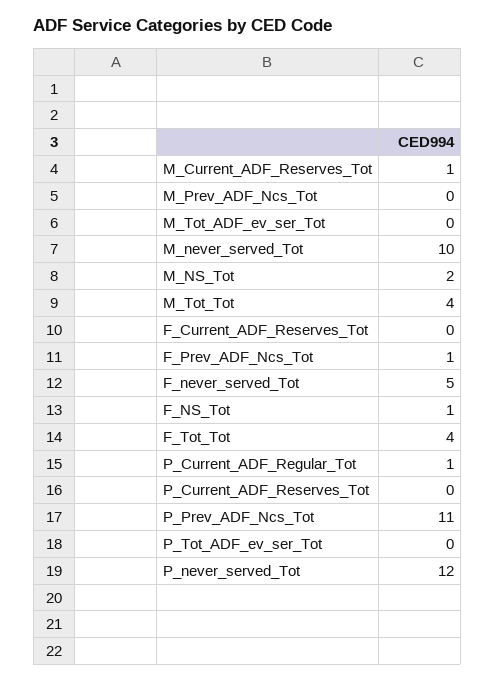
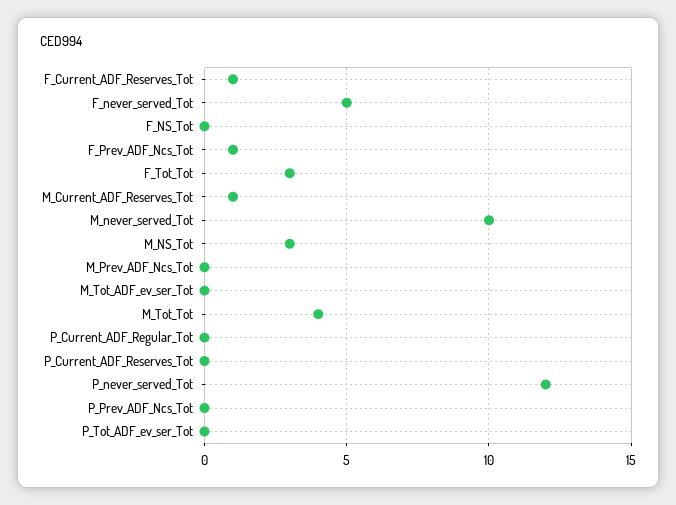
M_NS_Tot: 2 -> 3
F_Current_ADF_Reserves_Tot: 0 -> 1
F_NS_Tot: 1 -> 0
F_Tot_Tot: 4 -> 3
P_Current_ADF_Regular_Tot: 1 -> 0
P_Prev_ADF_Ncs_Tot: 11 -> 0

